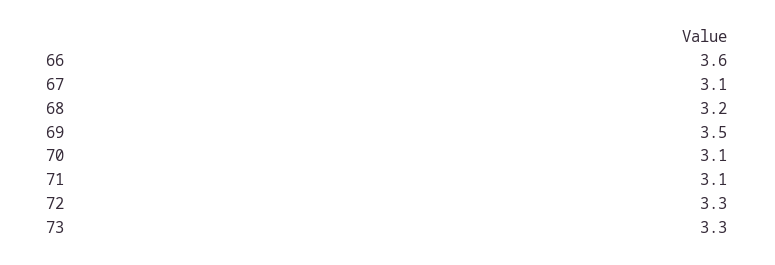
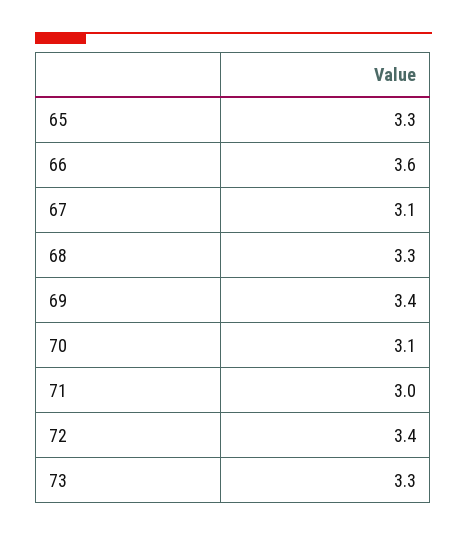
68: 3.2 -> 3.3
69: 3.5 -> 3.4
71: 3.1 -> 3
72: 3.3 -> 3.4
65: none -> 3.3

